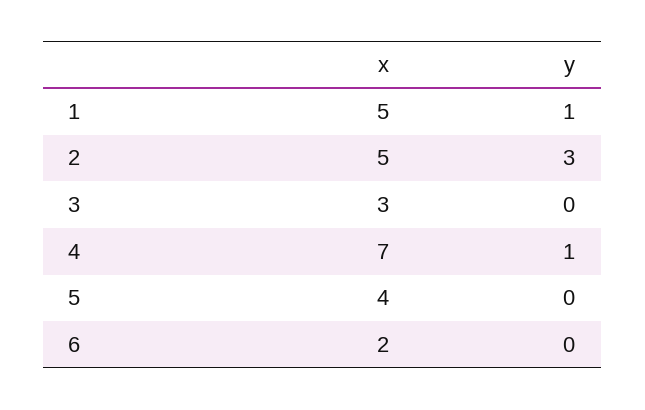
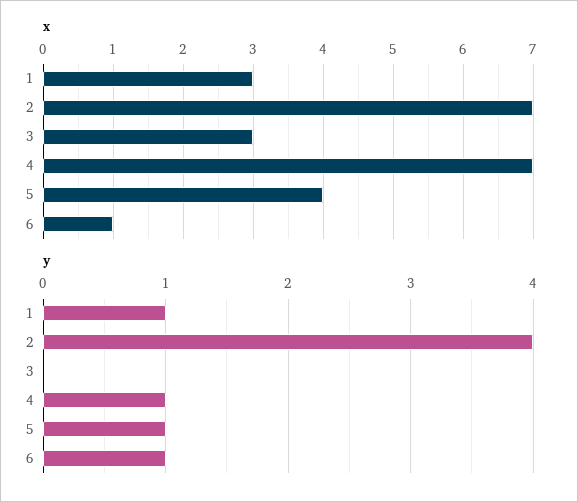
x, 1: 5 -> 3
x, 2: 5 -> 7
y, 2: 3 -> 4
y, 5: 0 -> 1
x, 6: 2 -> 1
y, 6: 0 -> 1

